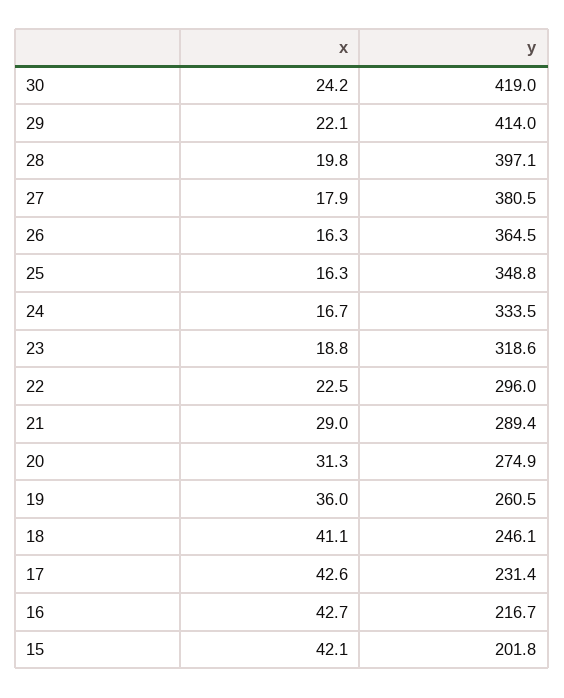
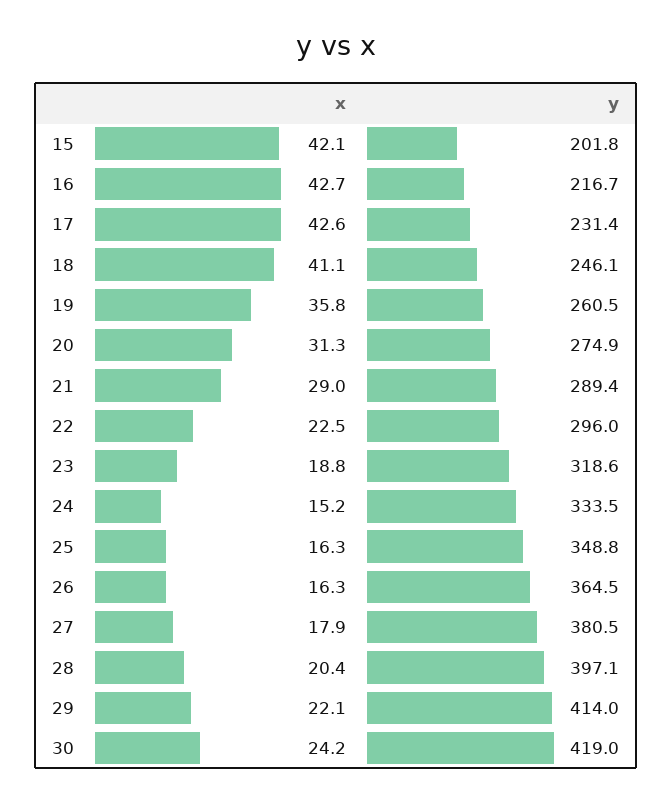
x, 28: 19.8 -> 20.4
x, 24: 16.7 -> 15.2
x, 19: 36 -> 35.8

